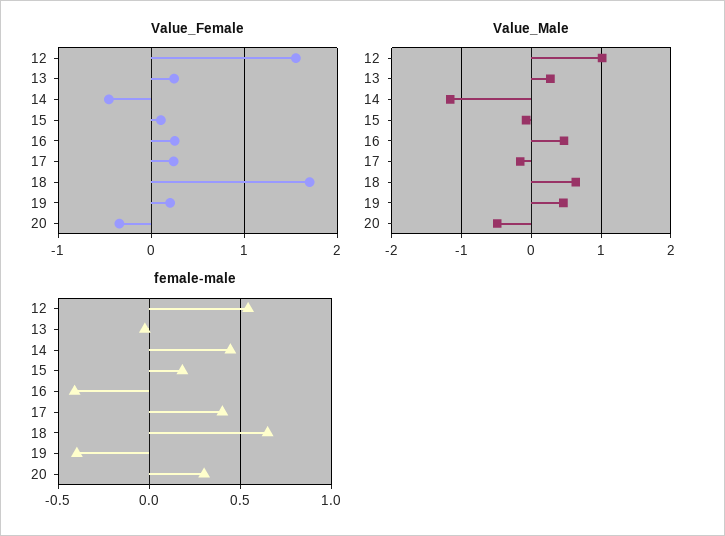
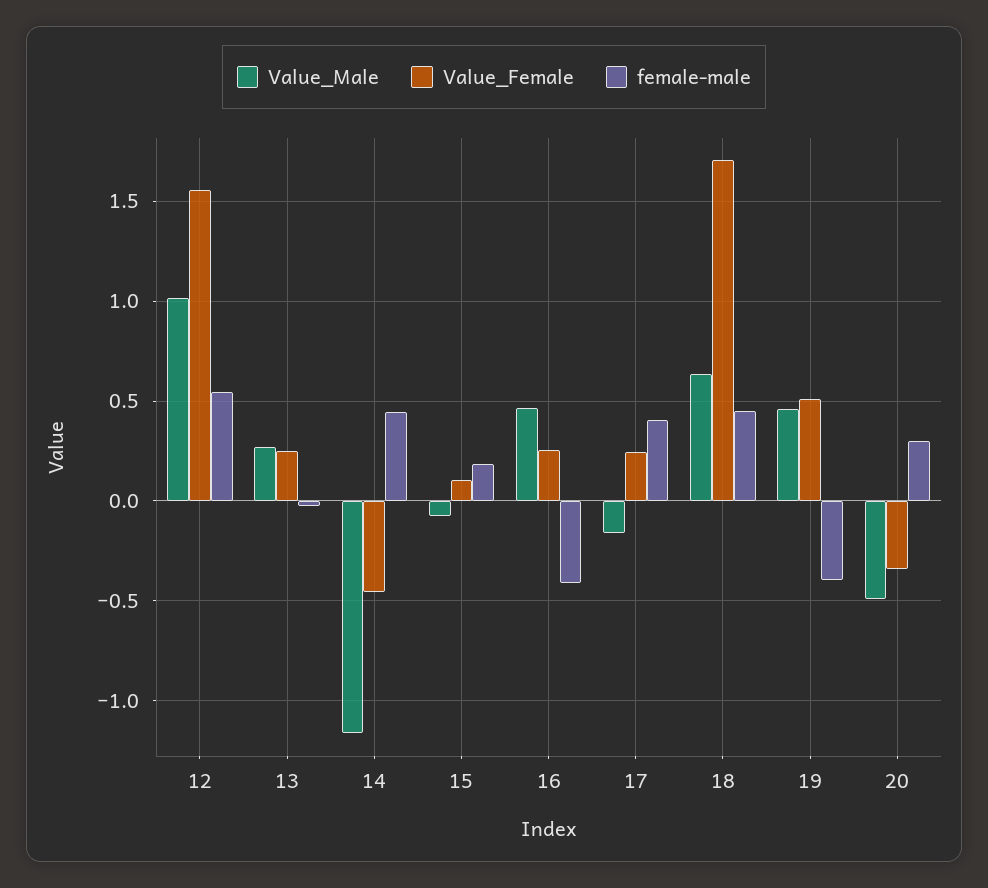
Value_Female, 19: 0.2 -> 0.5
female-male, 18: 0.65 -> 0.45

